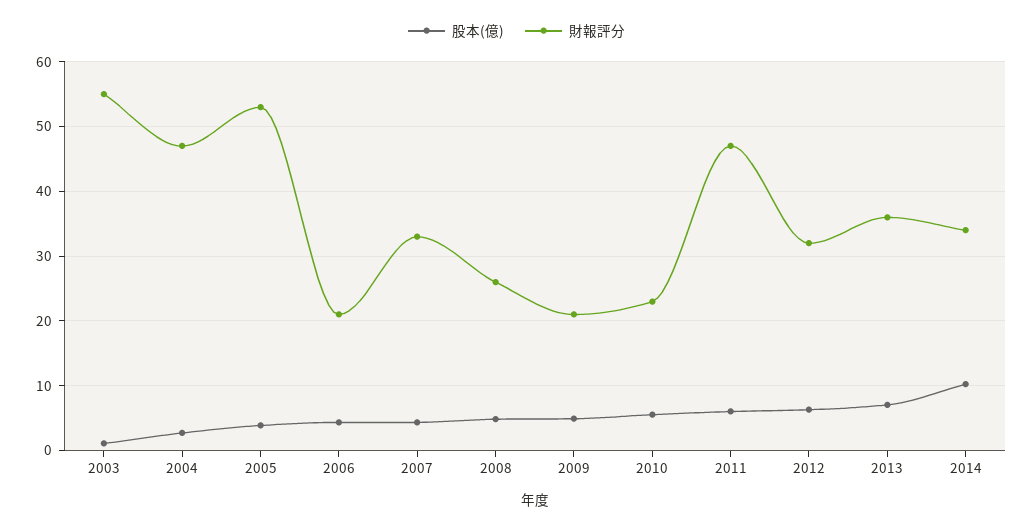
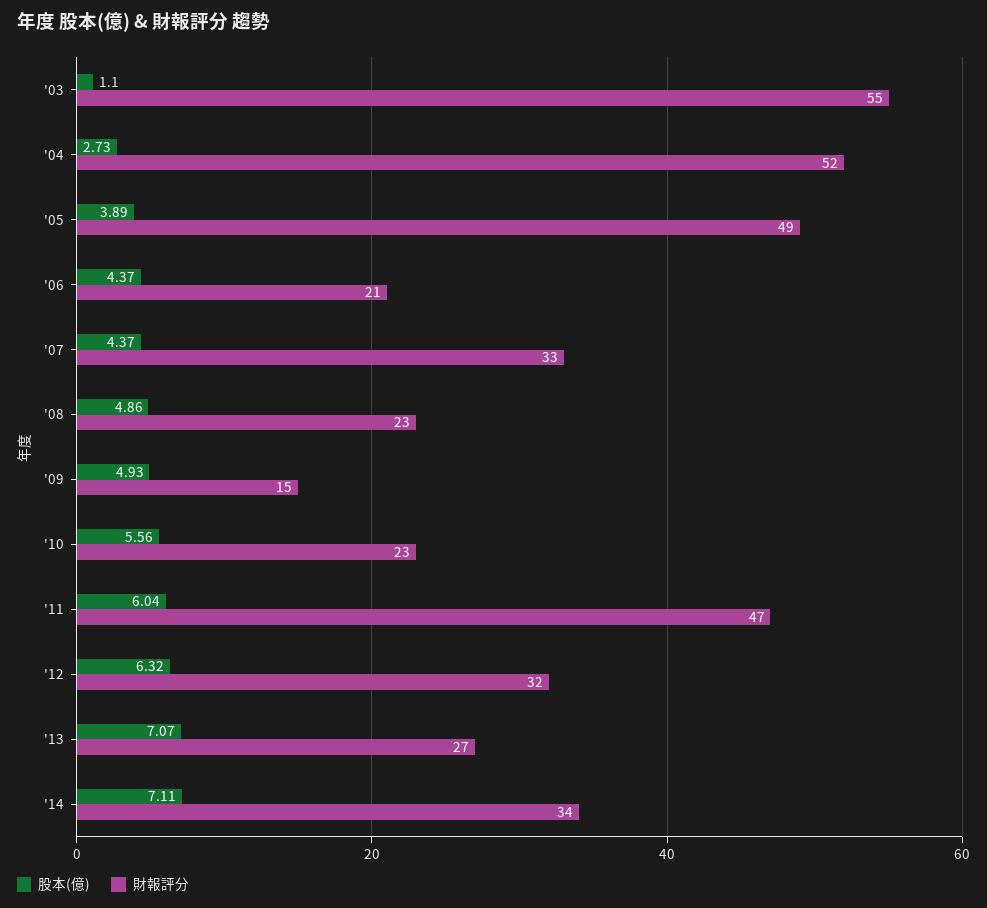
財報評分, 2004: 47 -> 52
財報評分, 2005: 53 -> 49
財報評分, 2008: 26 -> 23
財報評分, 2009: 21 -> 15
財報評分, 2013: 36 -> 27
股本(億), 2014: 10 -> 7.11

